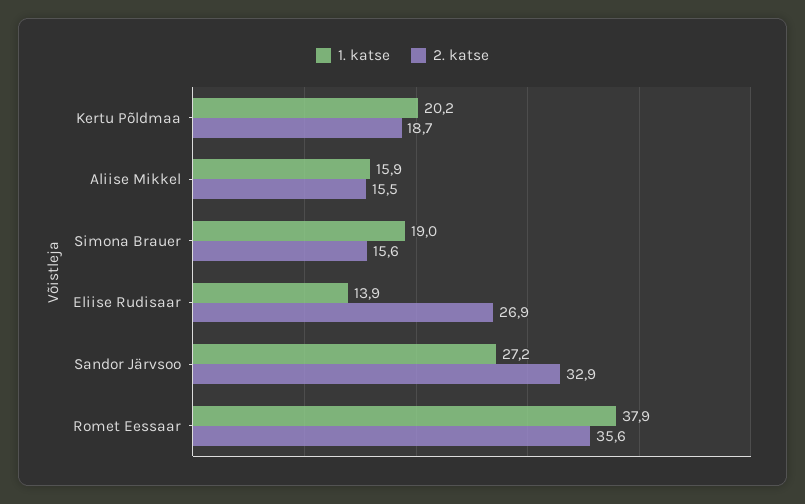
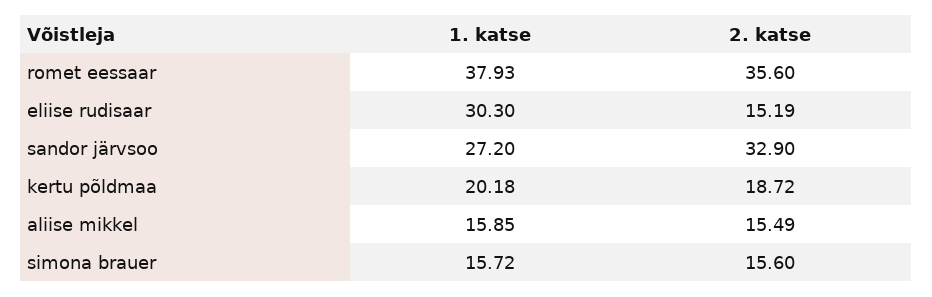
1. katse, Simona Brauer: 19 -> 15.72
1. katse, Eliise Rudisaar: 13.9 -> 30.3
2. katse, Eliise Rudisaar: 26.9 -> 15.19

